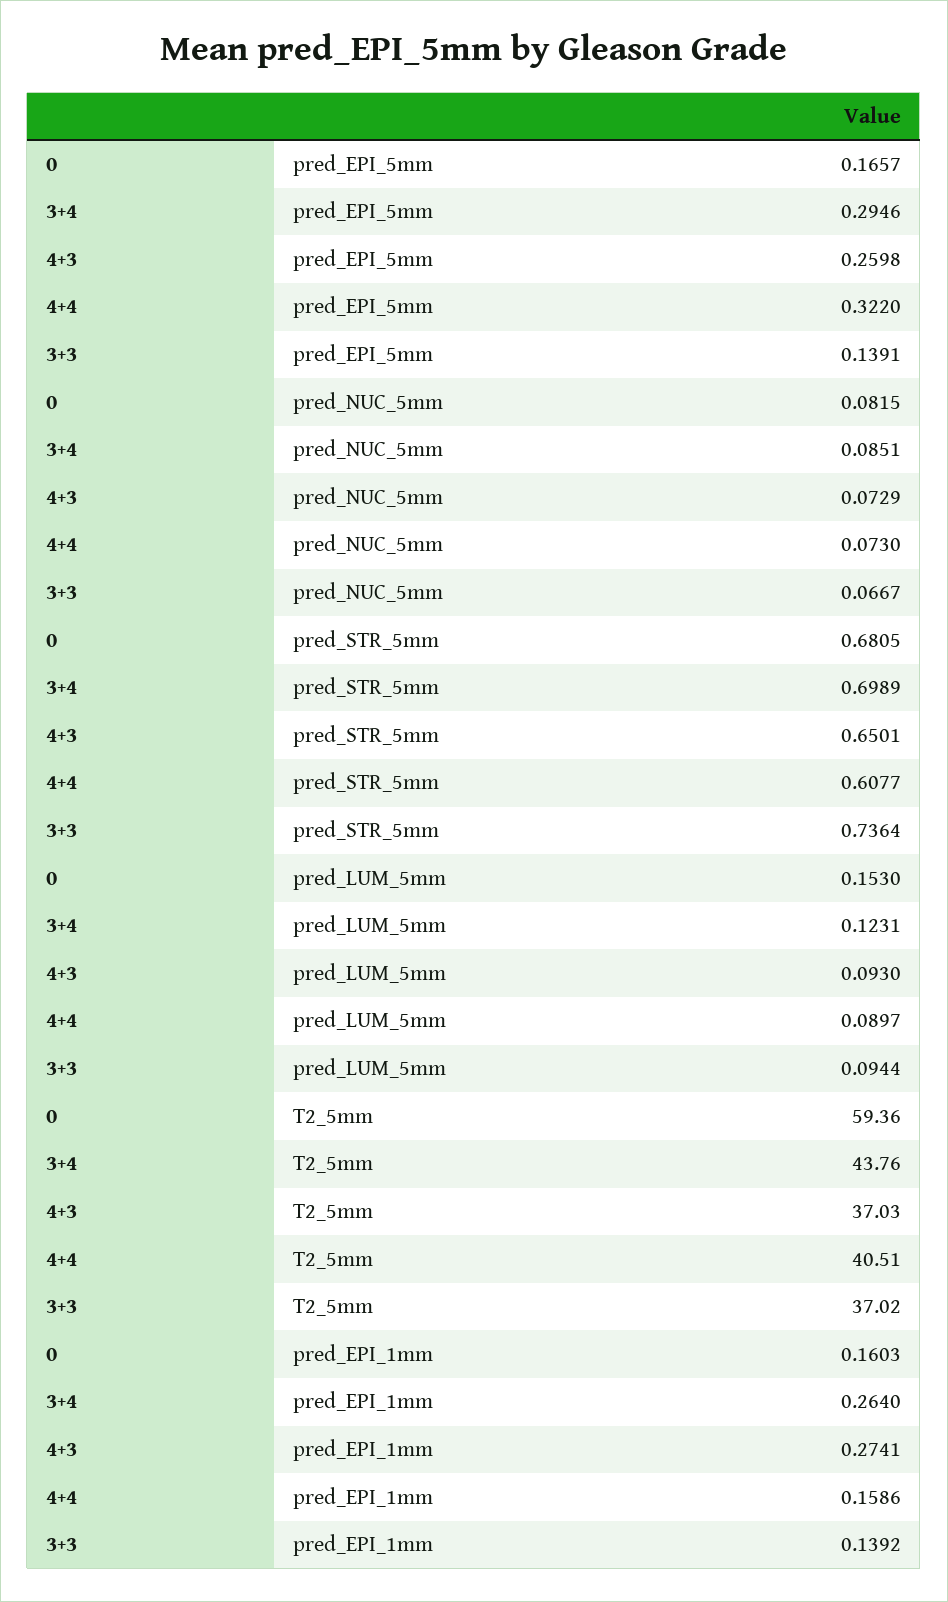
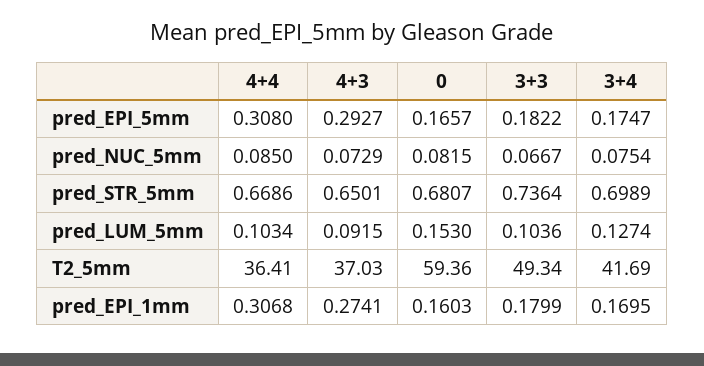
3+4, pred_EPI_5mm: 0.2946 -> 0.1747
4+3, pred_EPI_5mm: 0.2598 -> 0.2927
4+4, pred_EPI_5mm: 0.322 -> 0.308
3+3, pred_EPI_5mm: 0.1391 -> 0.1822
3+4, pred_NUC_5mm: 0.0851 -> 0.0754
4+4, pred_NUC_5mm: 0.073 -> 0.085
0, pred_STR_5mm: 0.6805 -> 0.6807
4+4, pred_STR_5mm: 0.6077 -> 0.6686
3+4, pred_LUM_5mm: 0.1231 -> 0.1274
4+3, pred_LUM_5mm: 0.093 -> 0.0915
4+4, pred_LUM_5mm: 0.0897 -> 0.1034
3+3, pred_LUM_5mm: 0.0944 -> 0.1036
3+4, T2_5mm: 43.76 -> 41.69
4+4, T2_5mm: 40.51 -> 36.41
3+3, T2_5mm: 37.02 -> 49.34
3+4, pred_EPI_1mm: 0.264 -> 0.1695
4+4, pred_EPI_1mm: 0.1586 -> 0.3068
3+3, pred_EPI_1mm: 0.1392 -> 0.1799

